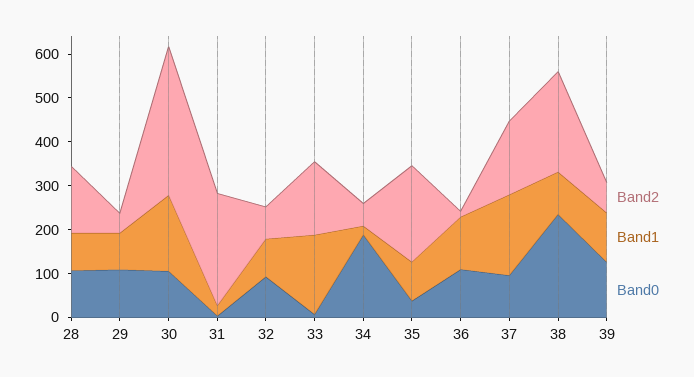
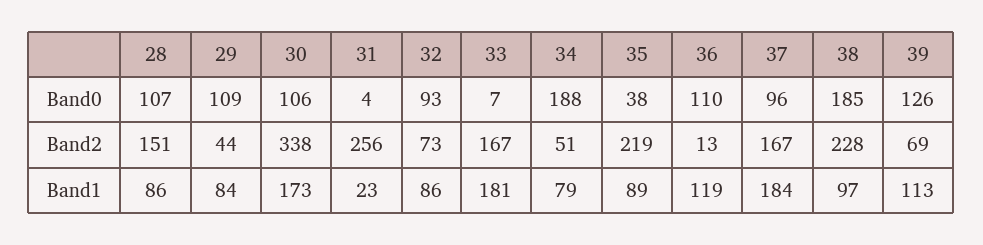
Band1, 34: 20 -> 79
Band0, 38: 240 -> 185

